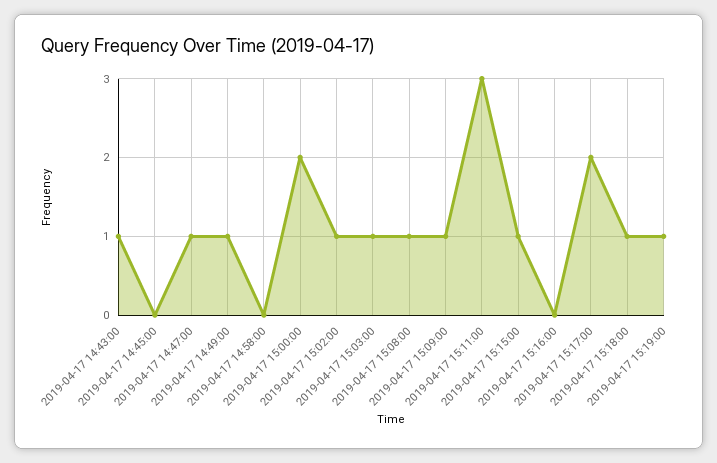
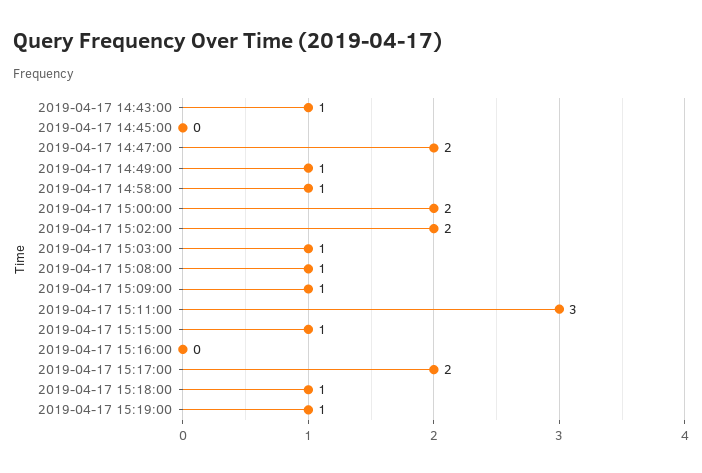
2019-04-17 14:47:00: 1 -> 2
2019-04-17 14:58:00: 0 -> 1
2019-04-17 15:02:00: 1 -> 2

